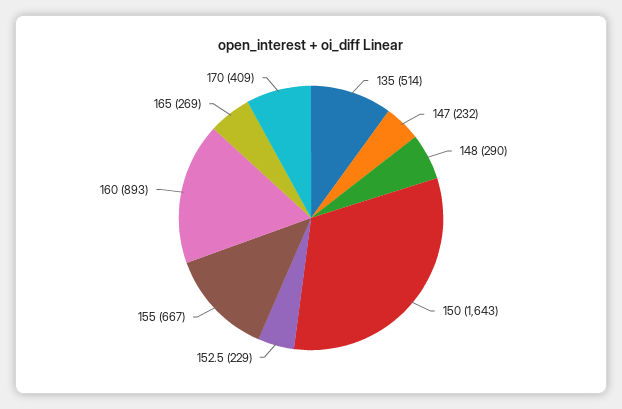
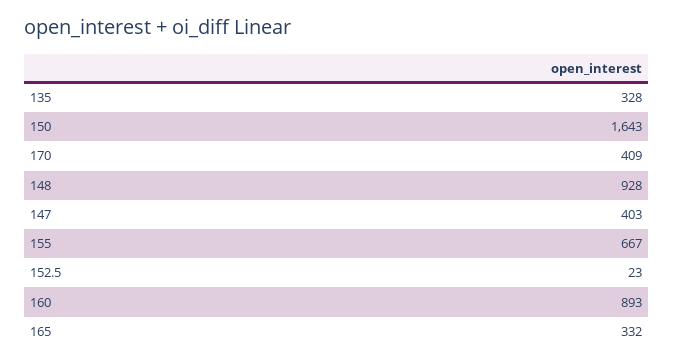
135: 514 -> 328
147: 232 -> 403
148: 290 -> 928
152.5: 229 -> 23
165: 269 -> 332

